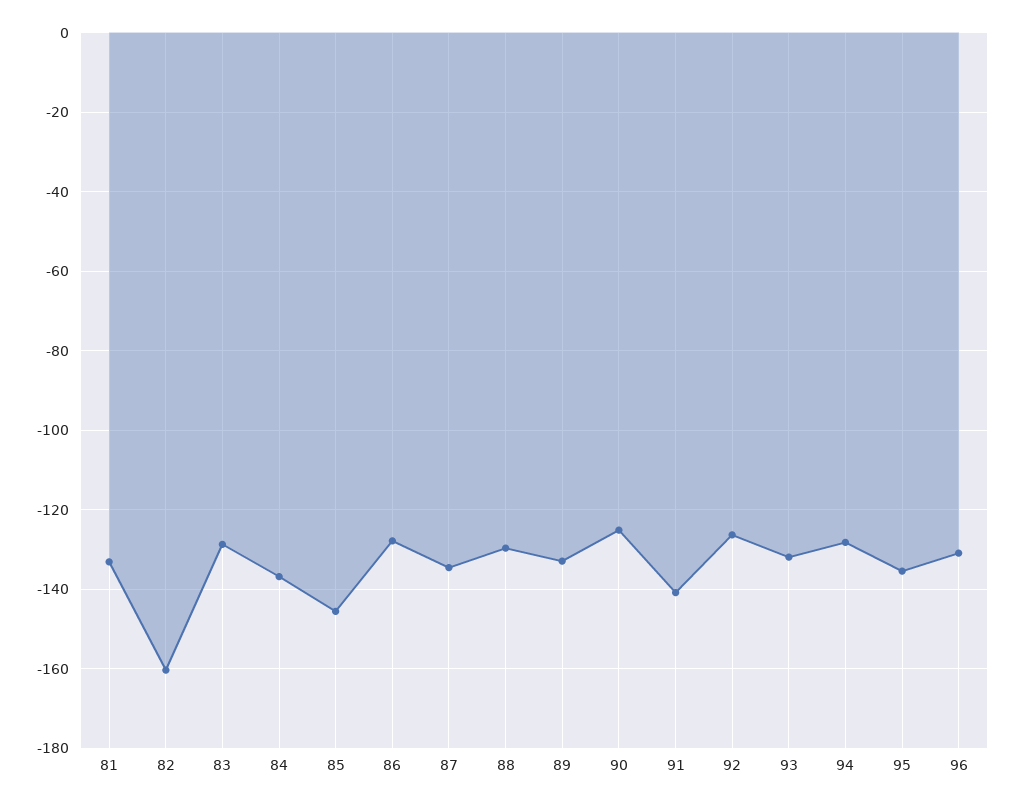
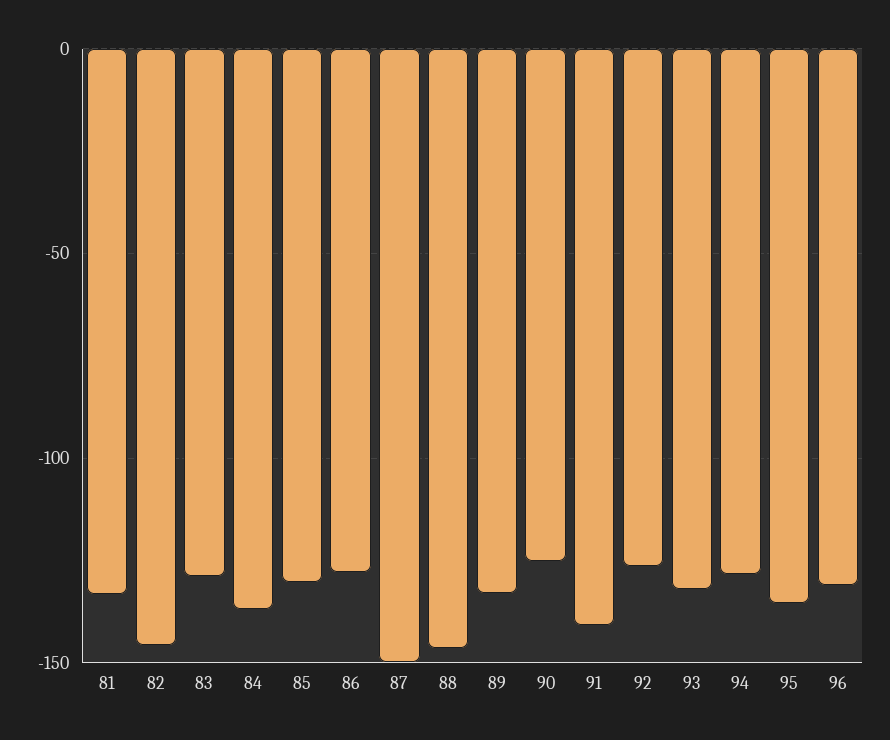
82: -160 -> -145
85: -146 -> -130
87: -134 -> -150
88: -130 -> -145

